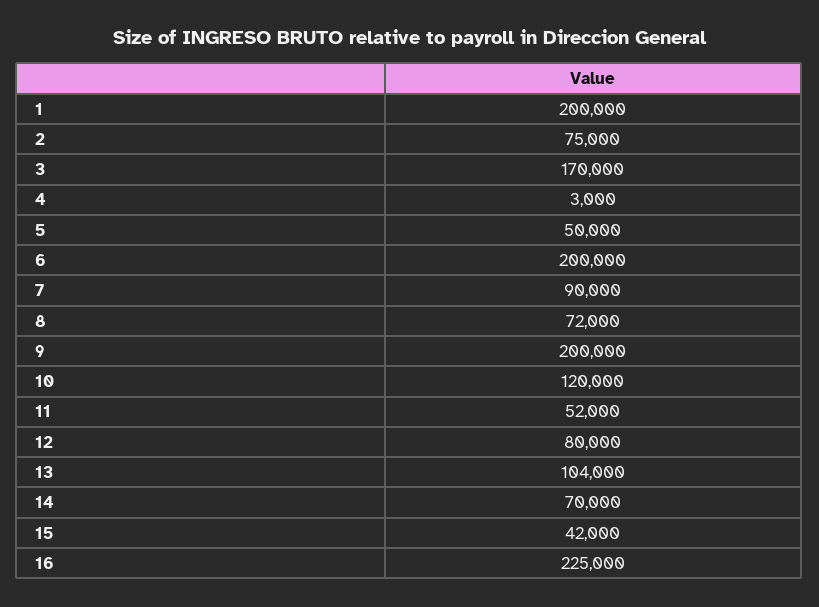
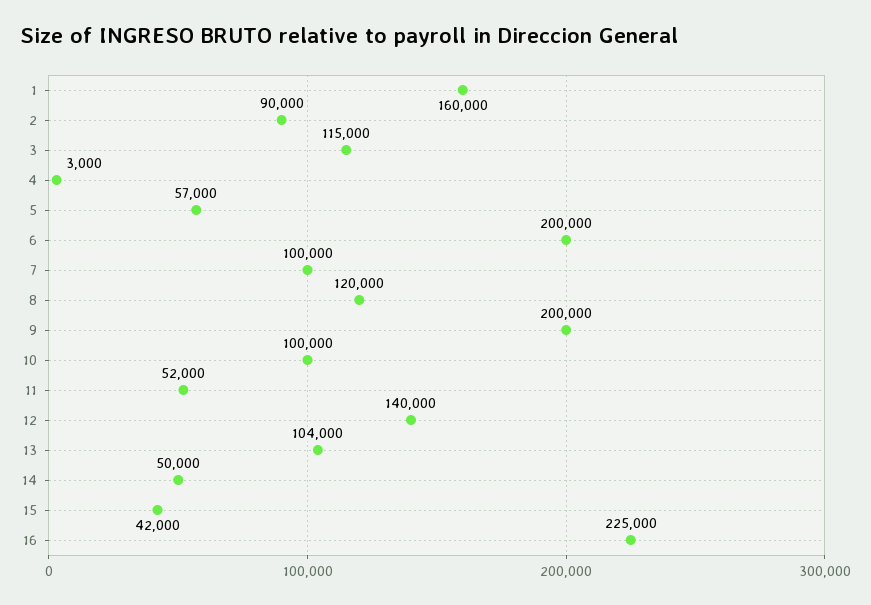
1: 200000 -> 160000
2: 75000 -> 90000
3: 170000 -> 115000
5: 50000 -> 57000
7: 90000 -> 100000
8: 72000 -> 120000
10: 120000 -> 100000
12: 80000 -> 140000
14: 70000 -> 50000

